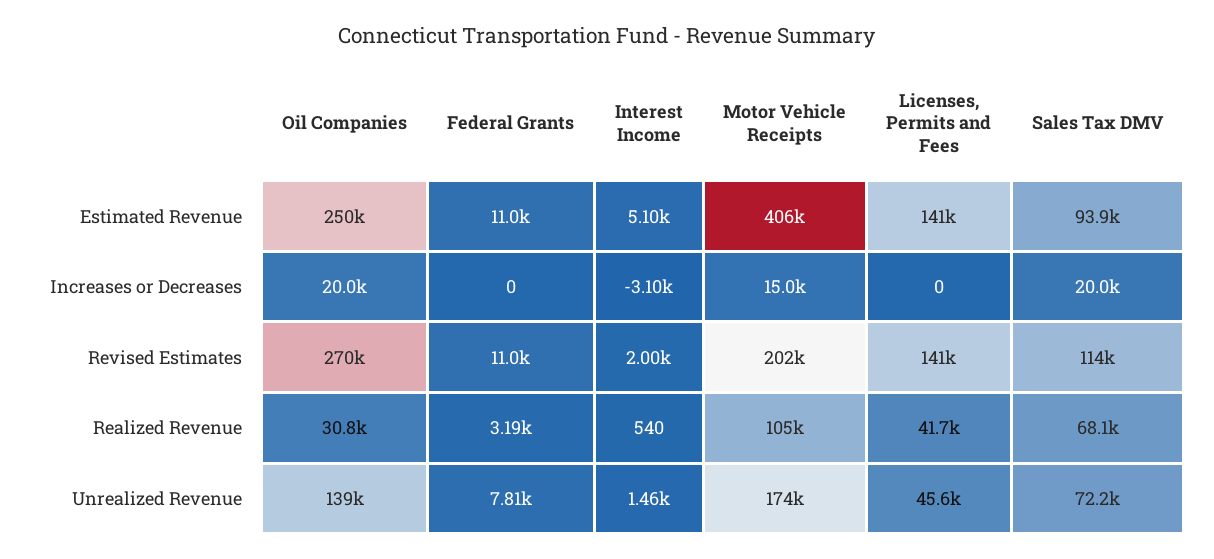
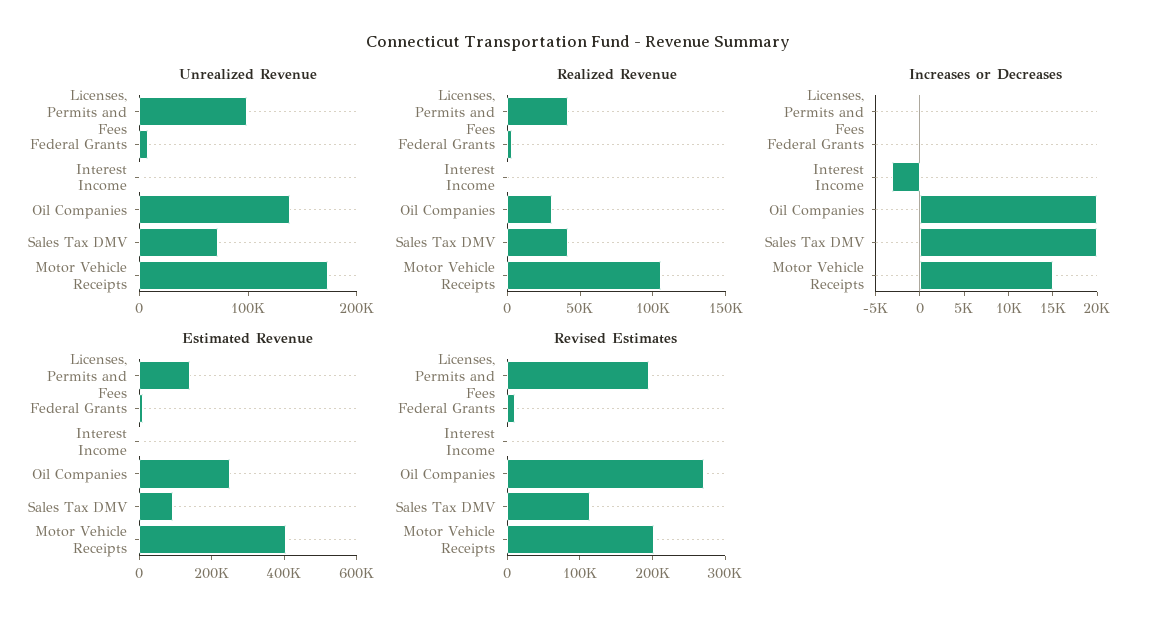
Revised Estimates, Licenses, Permits and Fees: 141000 -> 200000
Realized Revenue, Sales Tax DMV: 68100 -> 40000
Unrealized Revenue, Licenses, Permits and Fees: 45600 -> 100000

